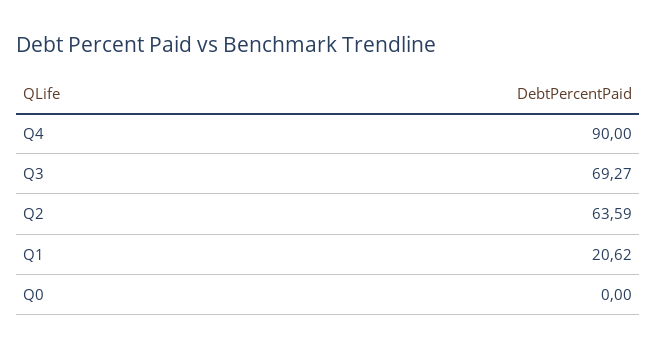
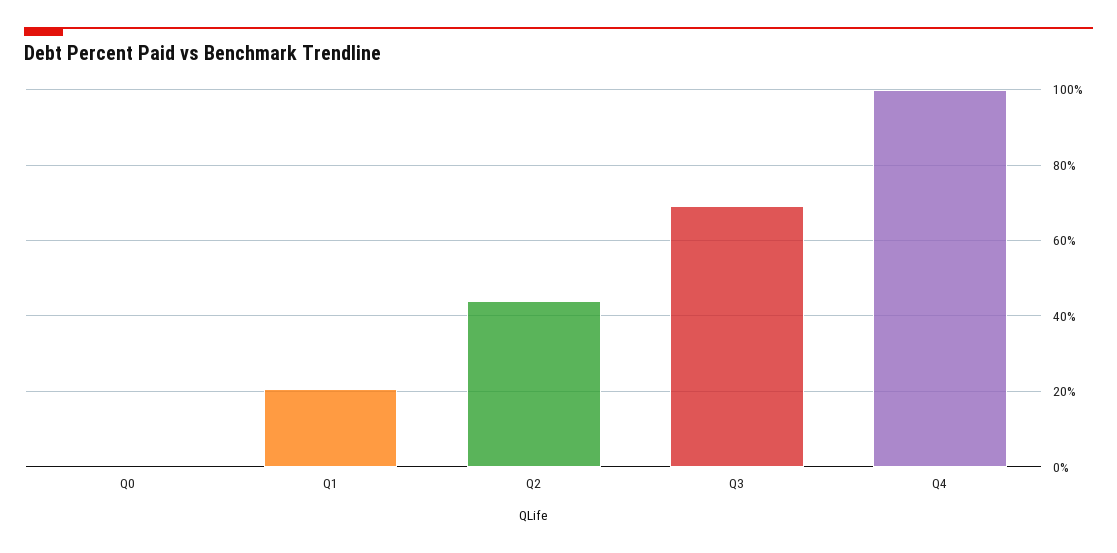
Q4: 90 -> 100
Q2: 63.59 -> 44

